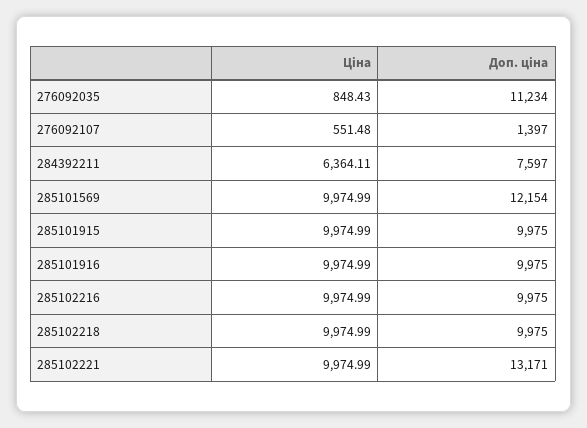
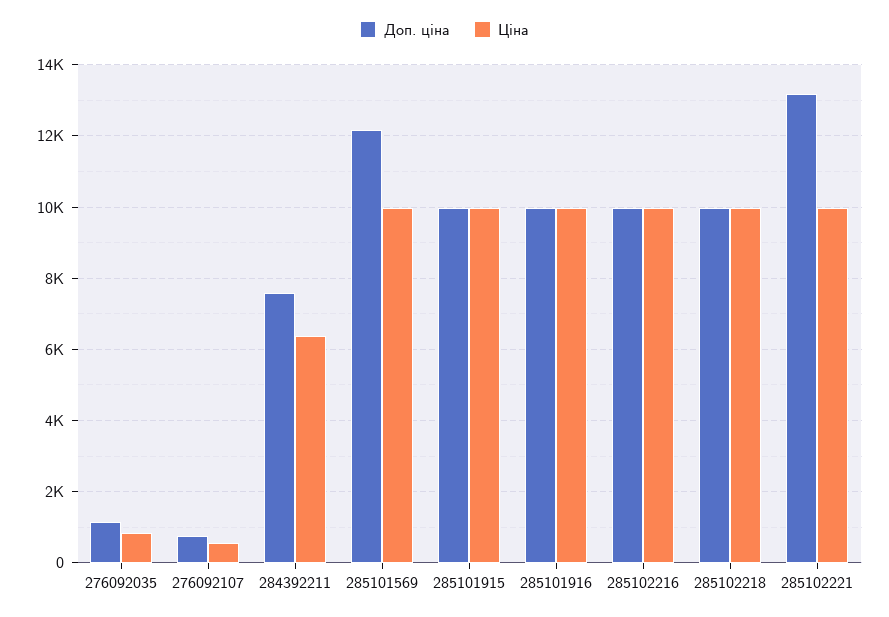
Доп. ціна, 276092035: 11234 -> 1200
Доп. ціна, 276092107: 1397 -> 800

